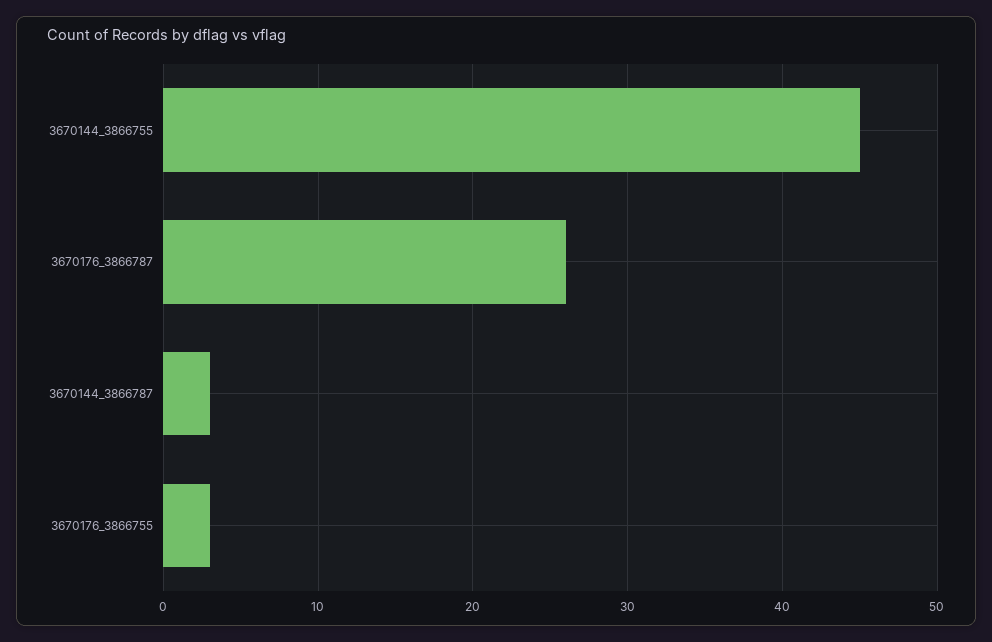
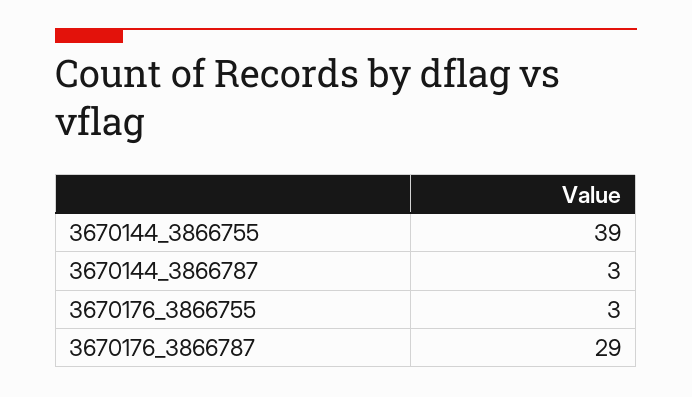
3670144_3866755: 45 -> 39
3670176_3866787: 26 -> 29

